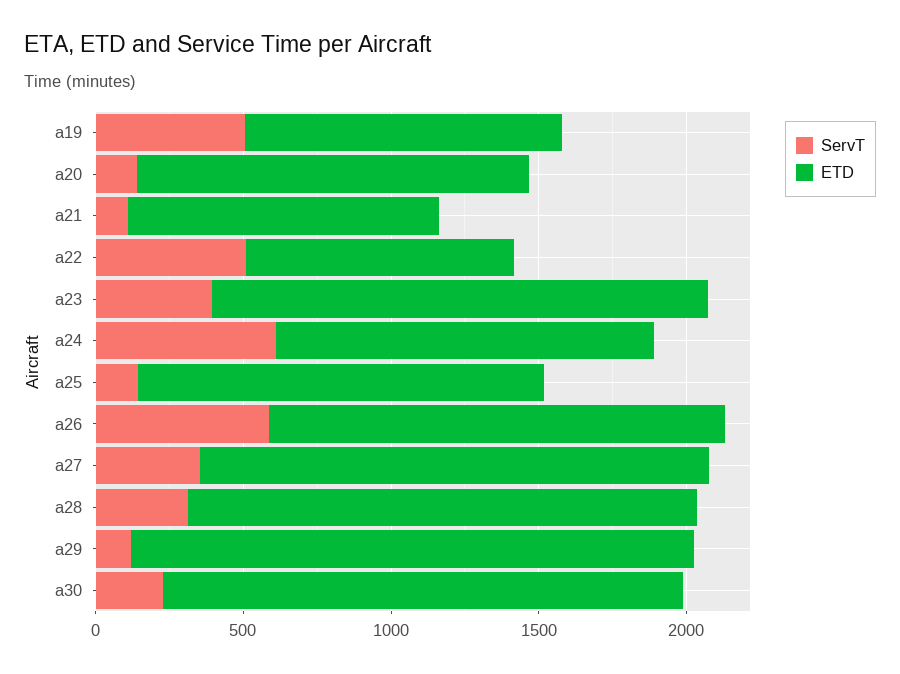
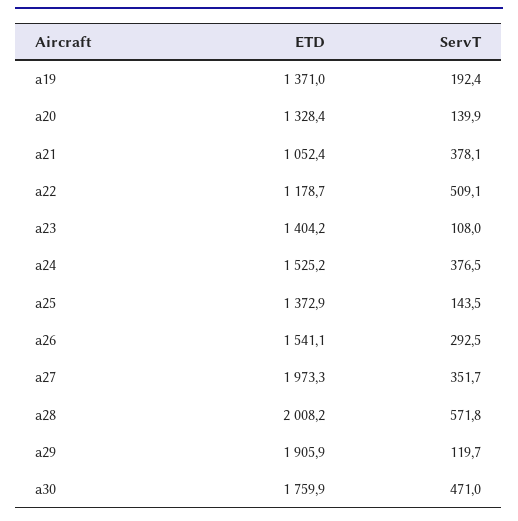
ServT, a19: 500 -> 192.4
ETD, a19: 1100 -> 1371
ServT, a21: 100 -> 378.1
ETD, a22: 900 -> 1178.7
ServT, a23: 400 -> 108
ETD, a23: 1700 -> 1404.2
ServT, a24: 600 -> 376.5
ETD, a24: 1300 -> 1525.2
ServT, a26: 600 -> 292.5
ETD, a27: 1700 -> 1973.3
ServT, a28: 300 -> 571.8
ETD, a28: 1700 -> 2008.2
ServT, a30: 200 -> 471

